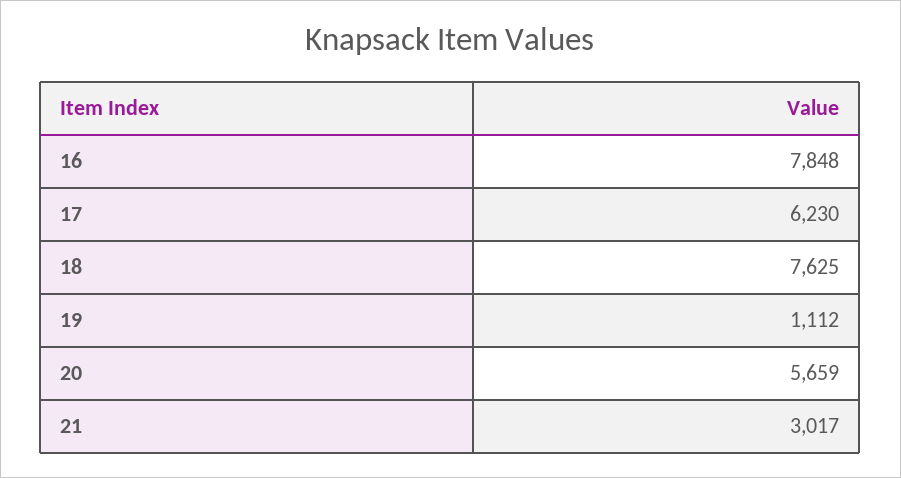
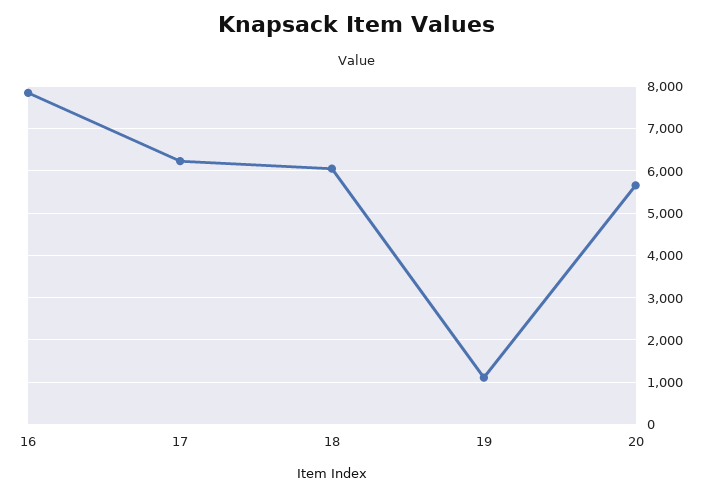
18: 7625 -> 6000
21: 3017 -> none

